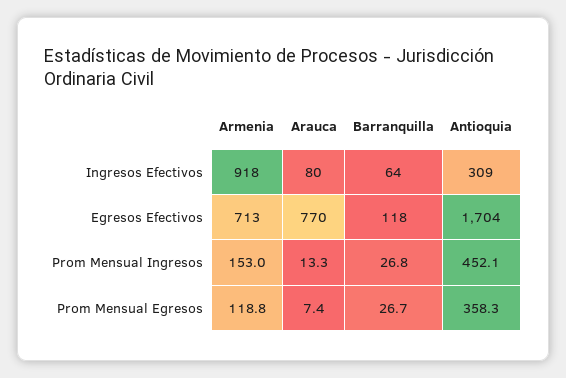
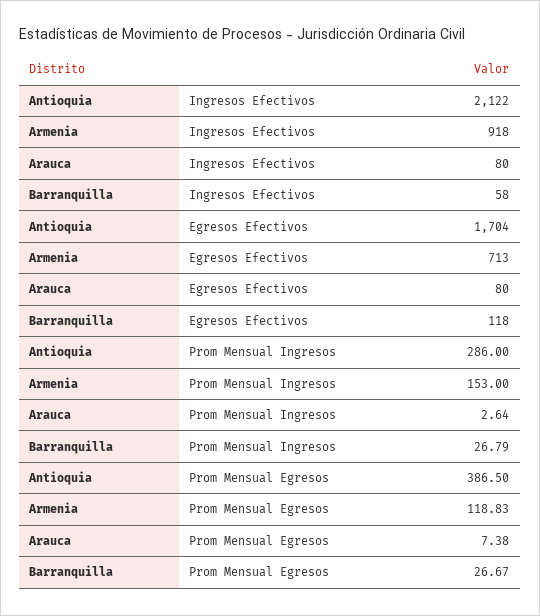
Barranquilla, Ingresos Efectivos: 64 -> 58
Antioquia, Ingresos Efectivos: 309 -> 2122
Arauca, Egresos Efectivos: 770 -> 80
Arauca, Prom Mensual Ingresos: 13.3 -> 2.64
Antioquia, Prom Mensual Ingresos: 452.1 -> 286
Antioquia, Prom Mensual Egresos: 358.3 -> 386.5

